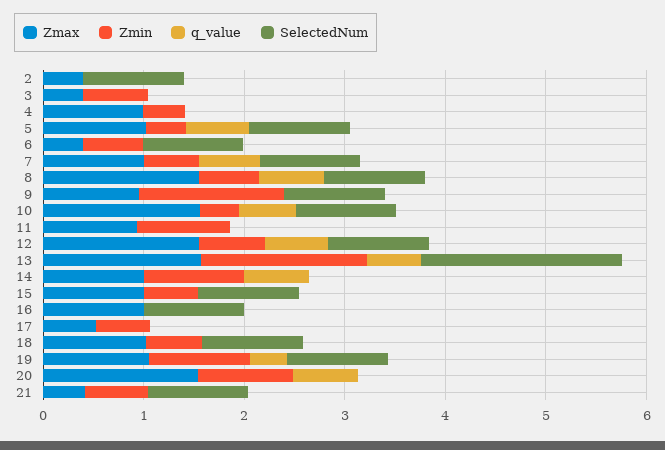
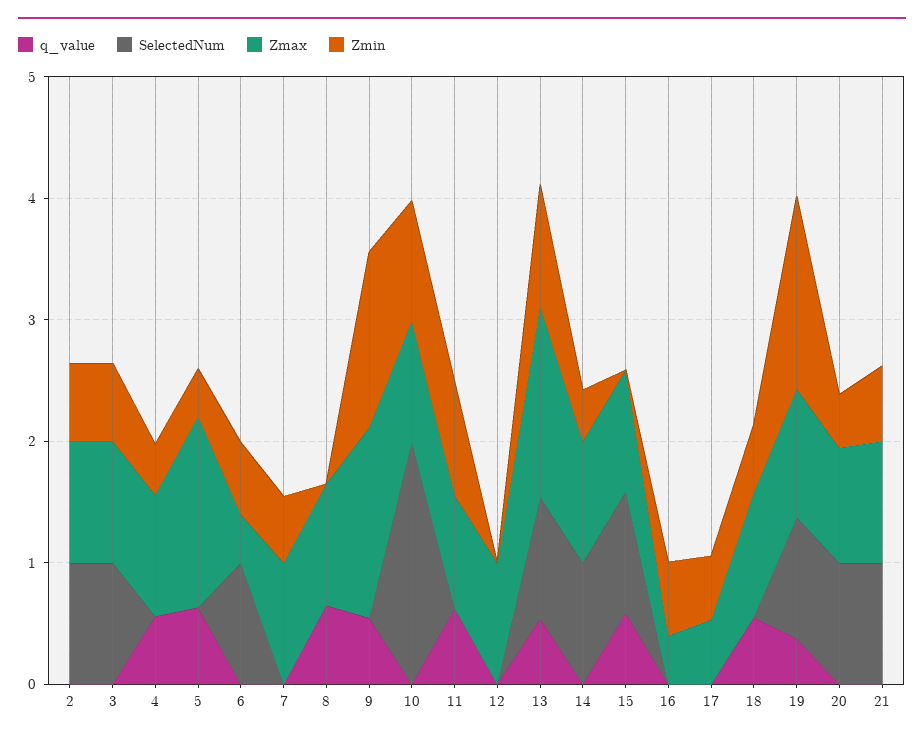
Zmax, 2: 0.4 -> 1
Zmin, 2: 0 -> 0.6
Zmax, 3: 0.4 -> 1
SelectedNum, 3: 0 -> 1
q_value, 4: 0 -> 0.6
Zmax, 5: 1 -> 1.6
SelectedNum, 5: 1 -> 0
q_value, 7: 0.6 -> 0
SelectedNum, 7: 1 -> 0
Zmax, 8: 1.6 -> 1
Zmin, 8: 0.6 -> 0
SelectedNum, 8: 1 -> 0
Zmax, 9: 1 -> 1.6
q_value, 9: 0 -> 0.6
SelectedNum, 9: 1 -> 0
Zmax, 10: 1.6 -> 1
Zmin, 10: 0.4 -> 1
q_value, 10: 0.6 -> 0
SelectedNum, 10: 1 -> 2
q_value, 11: 0 -> 0.6
Zmax, 12: 1.6 -> 1
Zmin, 12: 0.6 -> 0
q_value, 12: 0.6 -> 0
SelectedNum, 12: 1 -> 0
Zmin, 13: 1.6 -> 1
SelectedNum, 13: 2 -> 1
Zmin, 14: 1 -> 0.4
q_value, 14: 0.6 -> 0
SelectedNum, 14: 0 -> 1
Zmin, 15: 0.6 -> 0
q_value, 15: 0 -> 0.6
Zmax, 16: 1 -> 0.4
Zmin, 16: 0 -> 0.6
SelectedNum, 16: 1 -> 0
q_value, 18: 0 -> 0.6
SelectedNum, 18: 1 -> 0
Zmin, 19: 1 -> 1.6
Zmax, 20: 1.6 -> 1
Zmin, 20: 1 -> 0.4
q_value, 20: 0.6 -> 0
SelectedNum, 20: 0 -> 1
Zmax, 21: 0.4 -> 1

